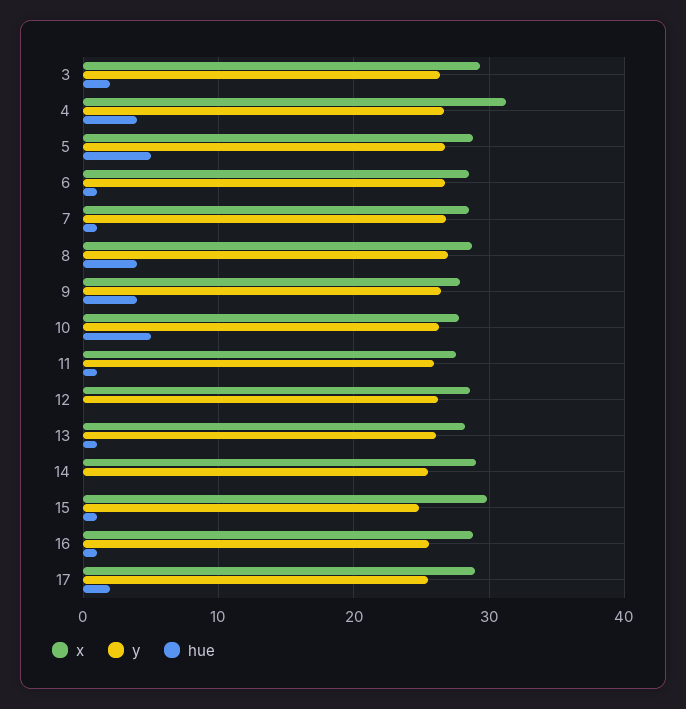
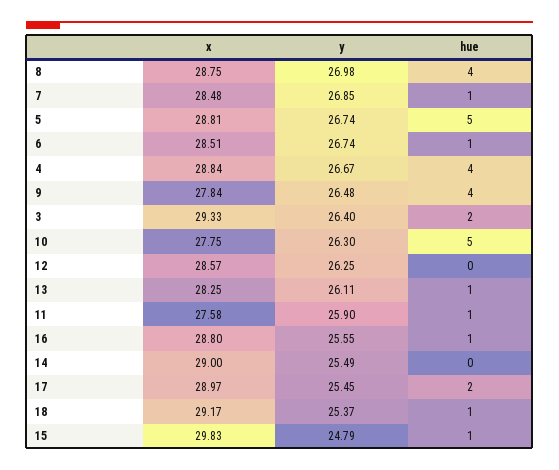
x, 4: 31 -> 28.84
x, 18: none -> 29.17
y, 18: none -> 25.37
hue, 18: none -> 1

